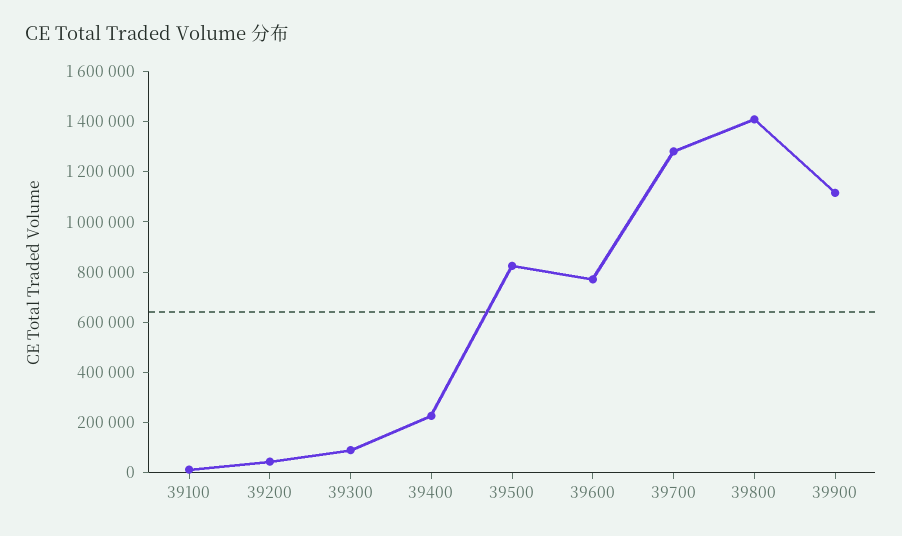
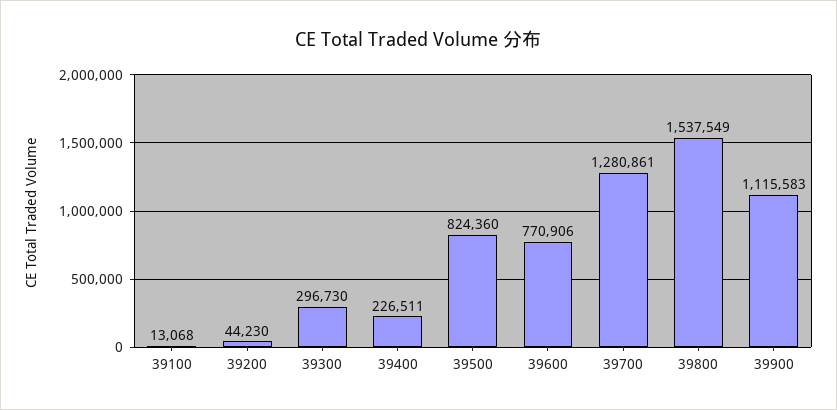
39300: 100000 -> 296730
39800: 1400000 -> 1537549

